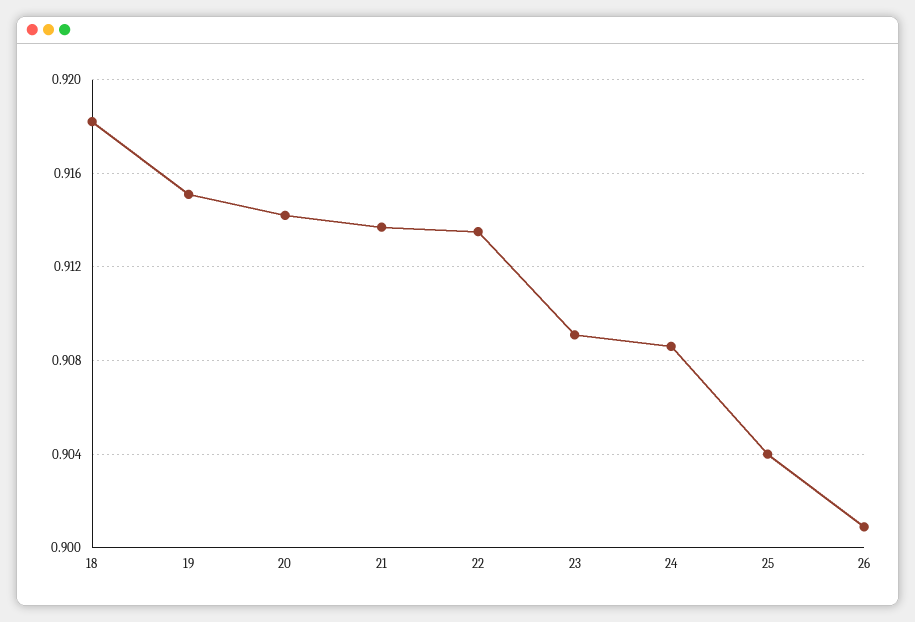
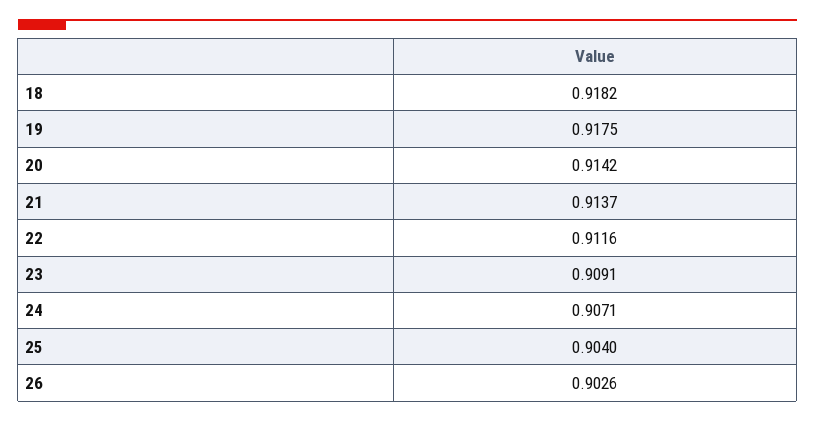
19: 0.915 -> 0.9175
22: 0.9135 -> 0.9116
24: 0.9085 -> 0.9071
26: 0.901 -> 0.9026

